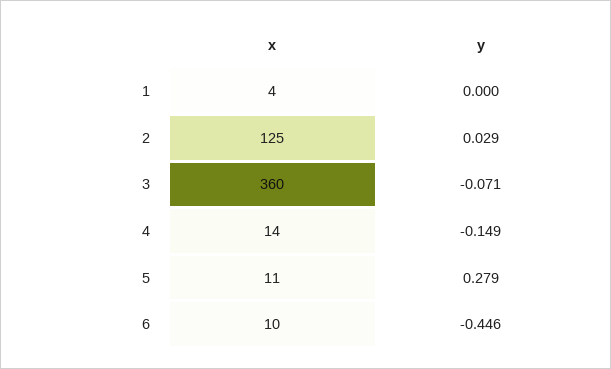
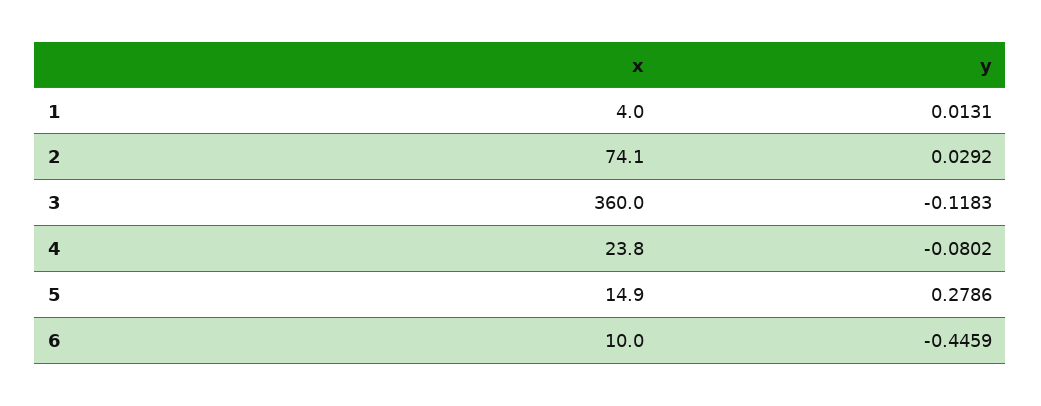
y, 1: 0 -> 0.0131
x, 2: 125 -> 74.1
y, 3: -0.071 -> -0.1183
x, 4: 14 -> 23.8
y, 4: -0.149 -> -0.0802
x, 5: 11 -> 14.9

